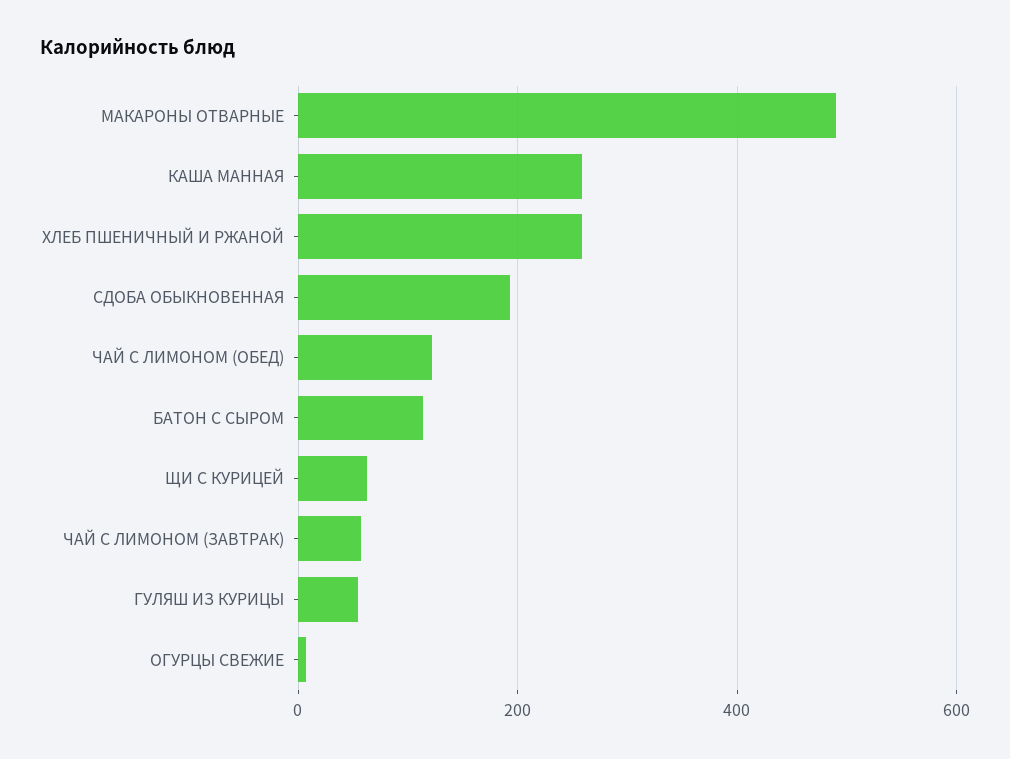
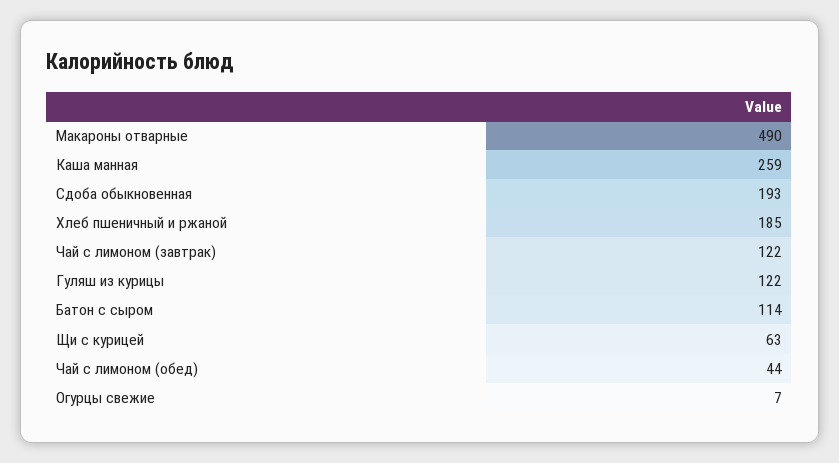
ХЛЕБ ПШЕНИЧНЫЙ И РЖАНОЙ: 260 -> 185
ЧАЙ С ЛИМОНОМ (ОБЕД): 120 -> 44
ЧАЙ С ЛИМОНОМ (ЗАВТРАК): 60 -> 122
ГУЛЯШ ИЗ КУРИЦЫ: 60 -> 122

